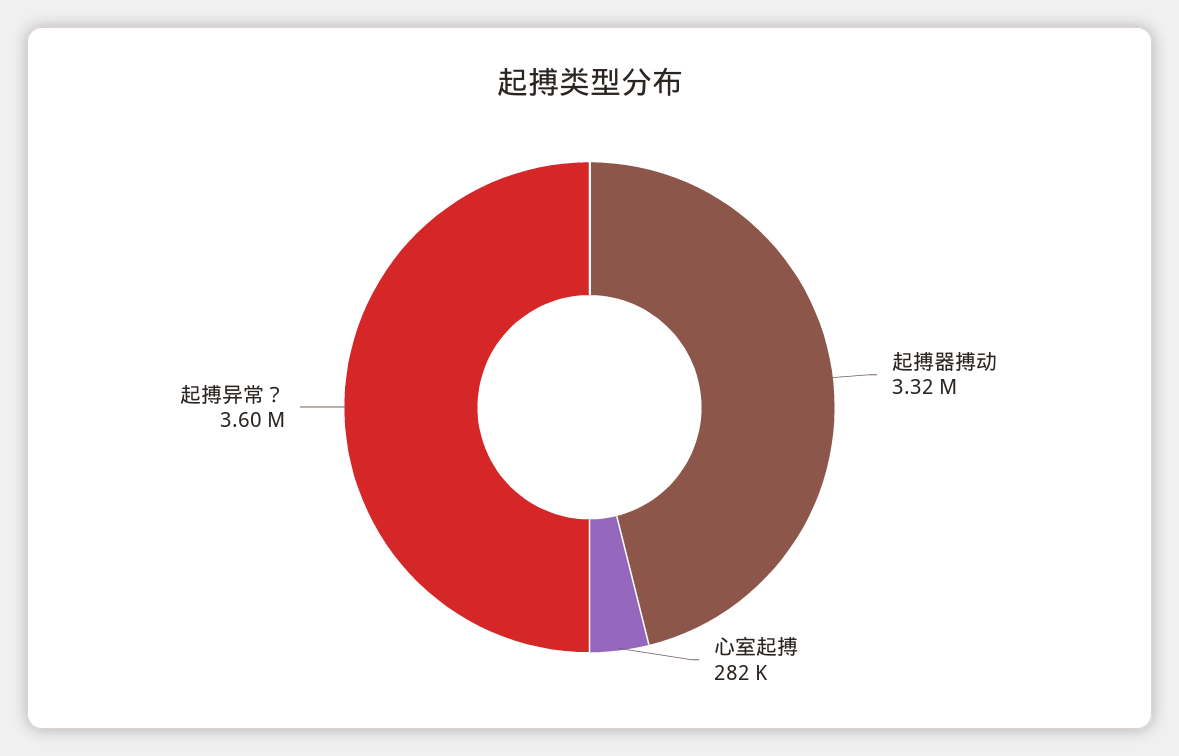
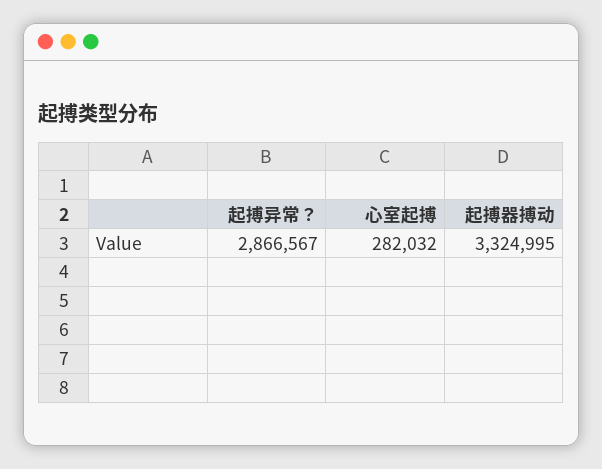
起搏异常？: 3600000 -> 2866567

